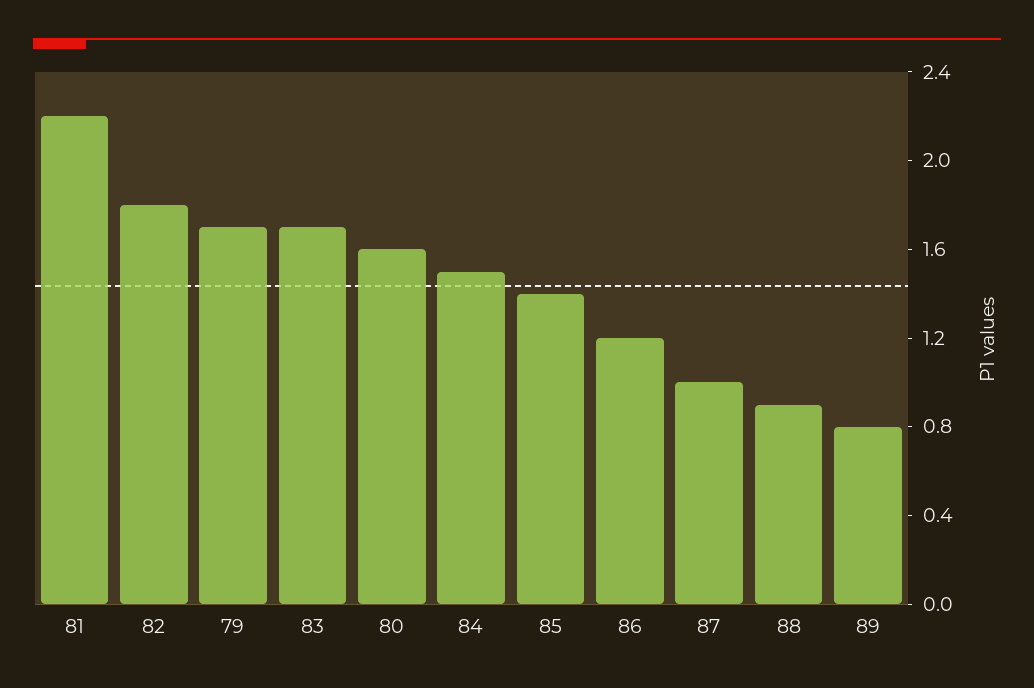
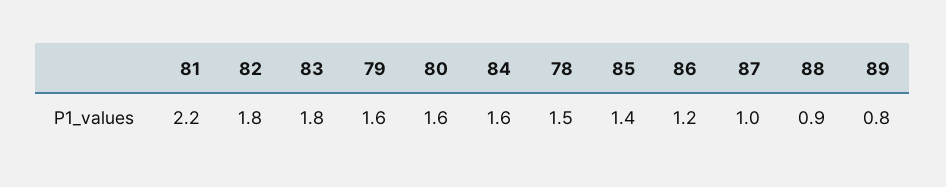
79: 1.7 -> 1.6
83: 1.7 -> 1.8
84: 1.5 -> 1.6
78: none -> 1.5

